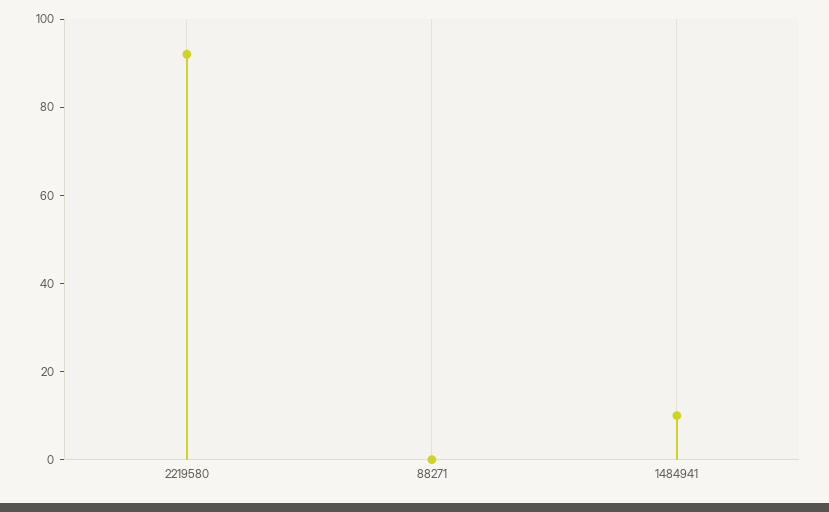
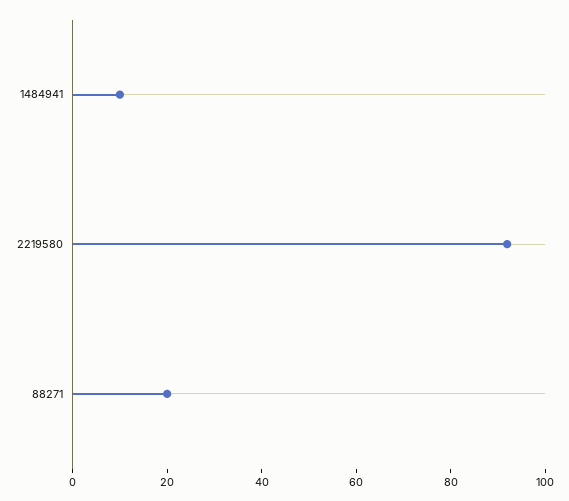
88271: 0 -> 20

